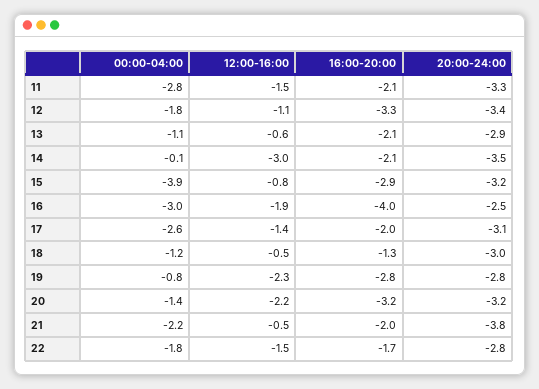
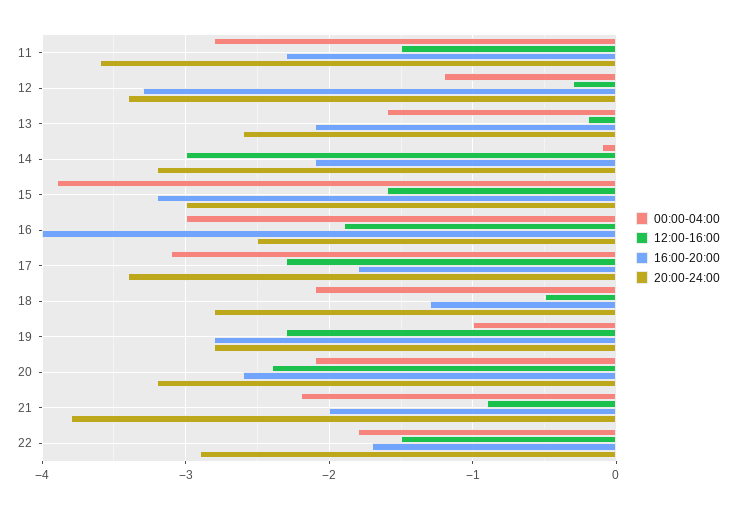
16:00-20:00, 11: -2.1 -> -2.3
20:00-24:00, 11: -3.3 -> -3.6
00:00-04:00, 12: -1.8 -> -1.2
12:00-16:00, 12: -1.1 -> -0.3
00:00-04:00, 13: -1.1 -> -1.6
12:00-16:00, 13: -0.6 -> -0.2
20:00-24:00, 13: -2.9 -> -2.6
20:00-24:00, 14: -3.5 -> -3.2
12:00-16:00, 15: -0.8 -> -1.6
16:00-20:00, 15: -2.9 -> -3.2
20:00-24:00, 15: -3.2 -> -3
00:00-04:00, 17: -2.6 -> -3.1
12:00-16:00, 17: -1.4 -> -2.3
16:00-20:00, 17: -2 -> -1.8
20:00-24:00, 17: -3.1 -> -3.4
00:00-04:00, 18: -1.2 -> -2.1
20:00-24:00, 18: -3 -> -2.8
00:00-04:00, 19: -0.8 -> -1
00:00-04:00, 20: -1.4 -> -2.1
12:00-16:00, 20: -2.2 -> -2.4
16:00-20:00, 20: -3.2 -> -2.6
12:00-16:00, 21: -0.5 -> -0.9
20:00-24:00, 22: -2.8 -> -2.9

